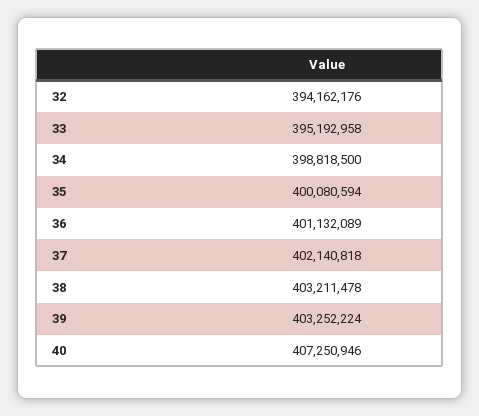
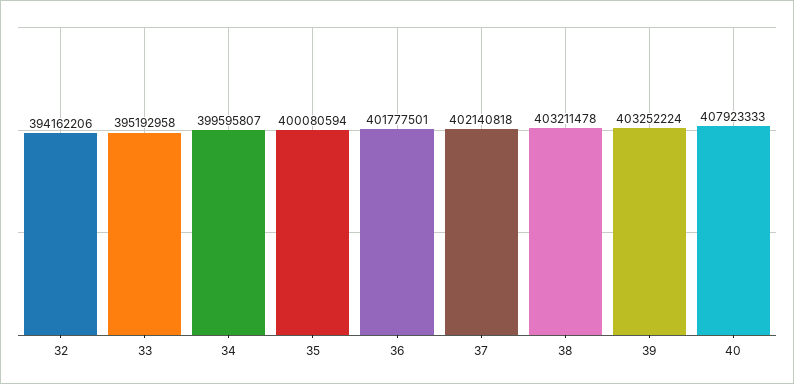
32: 394162176 -> 394162206
34: 398818500 -> 399595807
36: 401132089 -> 401777501
40: 407250946 -> 407923333

